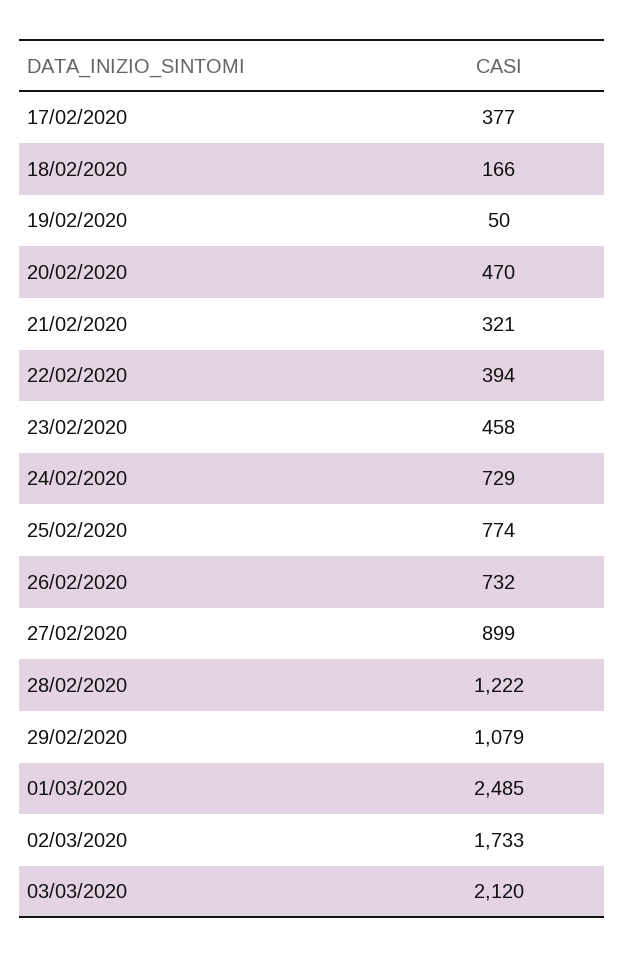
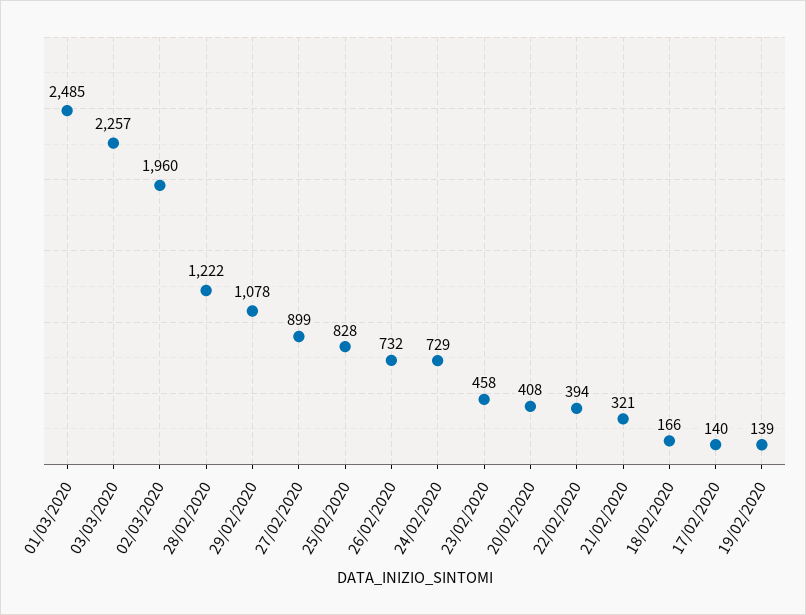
17/02/2020: 377 -> 140
19/02/2020: 50 -> 139
20/02/2020: 470 -> 408
25/02/2020: 774 -> 828
29/02/2020: 1079 -> 1078
02/03/2020: 1733 -> 1960
03/03/2020: 2120 -> 2257

